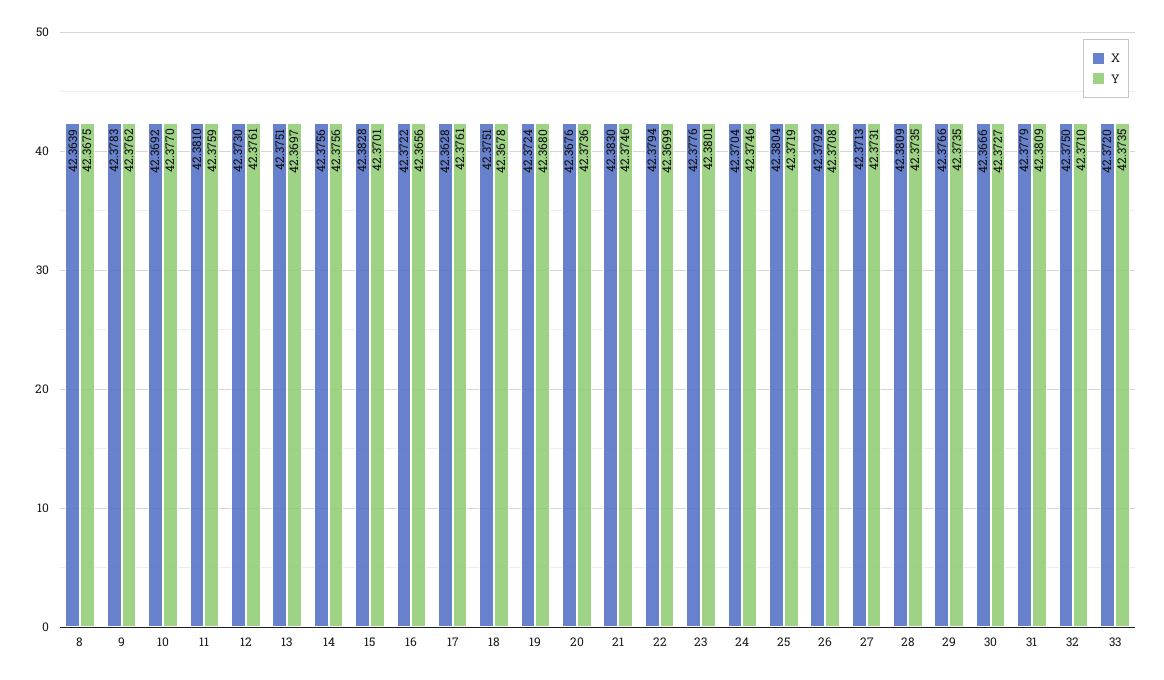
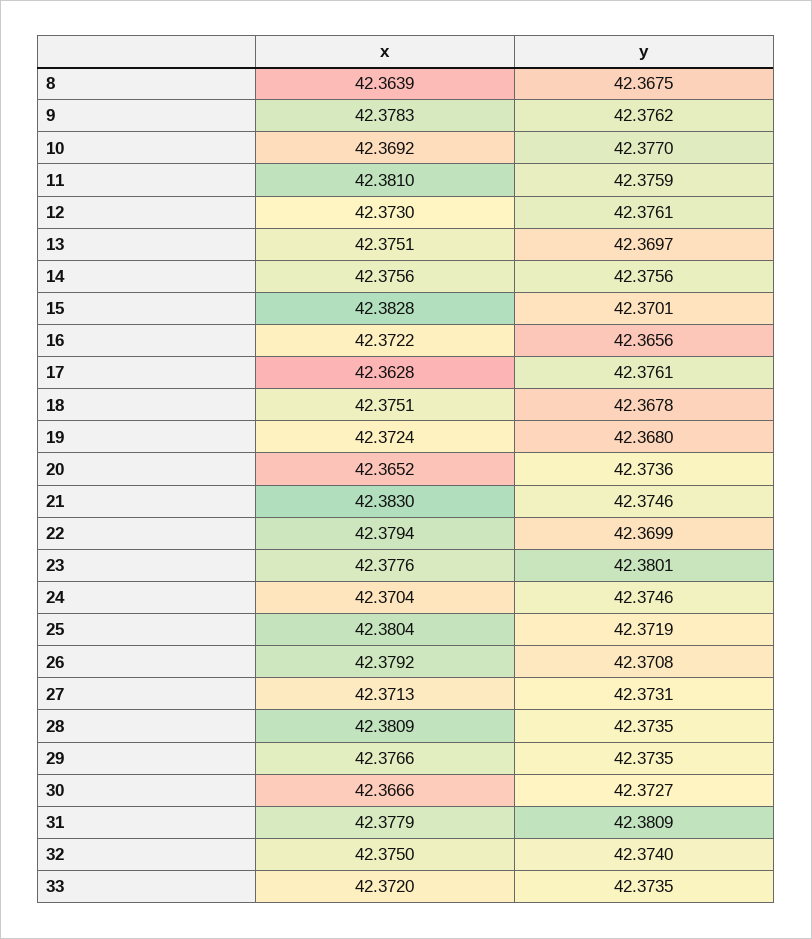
X, 20: 42.3676 -> 42.3652
Y, 32: 42.371 -> 42.374

